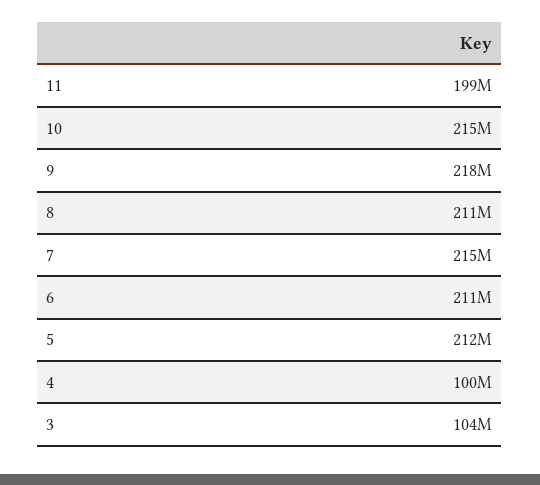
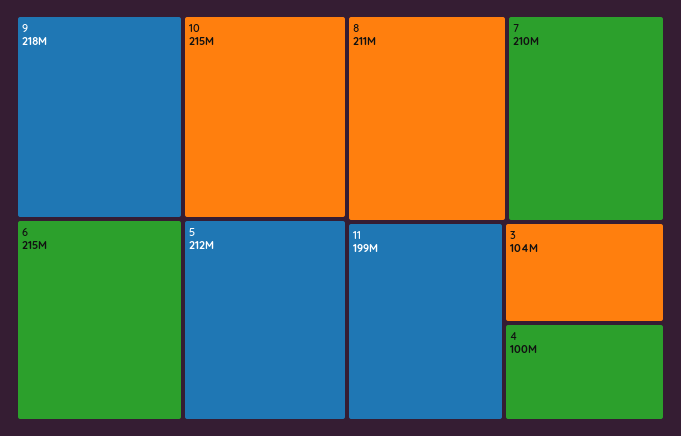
7: 215000000 -> 210000000
6: 211000000 -> 215000000

